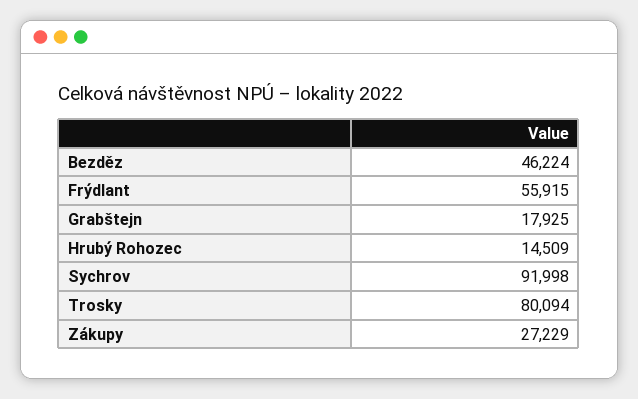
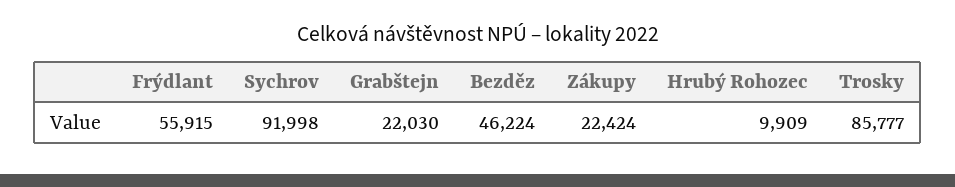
Grabštejn: 17925 -> 22030
Hrubý Rohozec: 14509 -> 9909
Trosky: 80094 -> 85777
Zákupy: 27229 -> 22424

